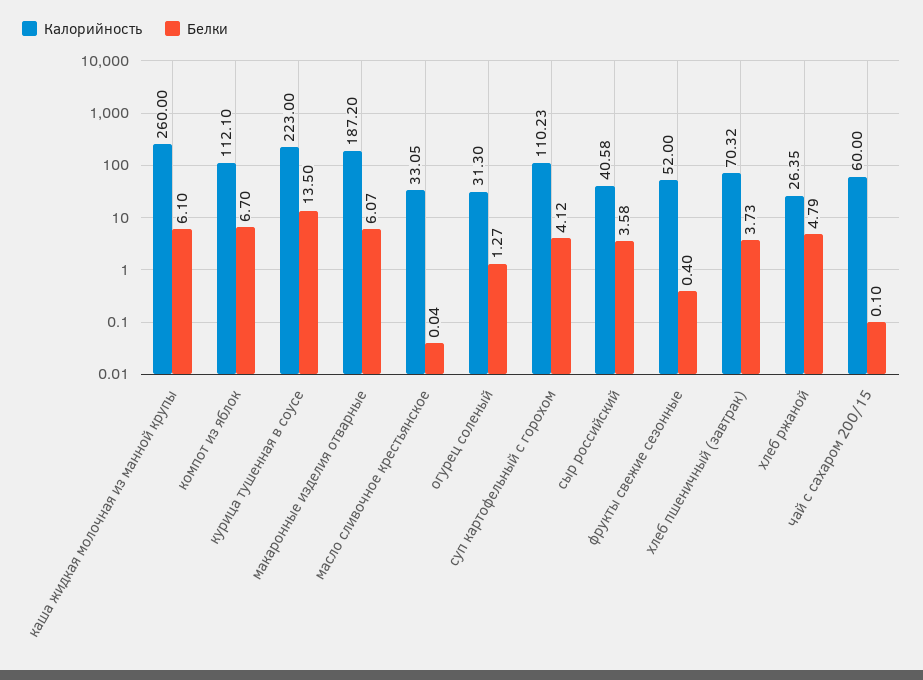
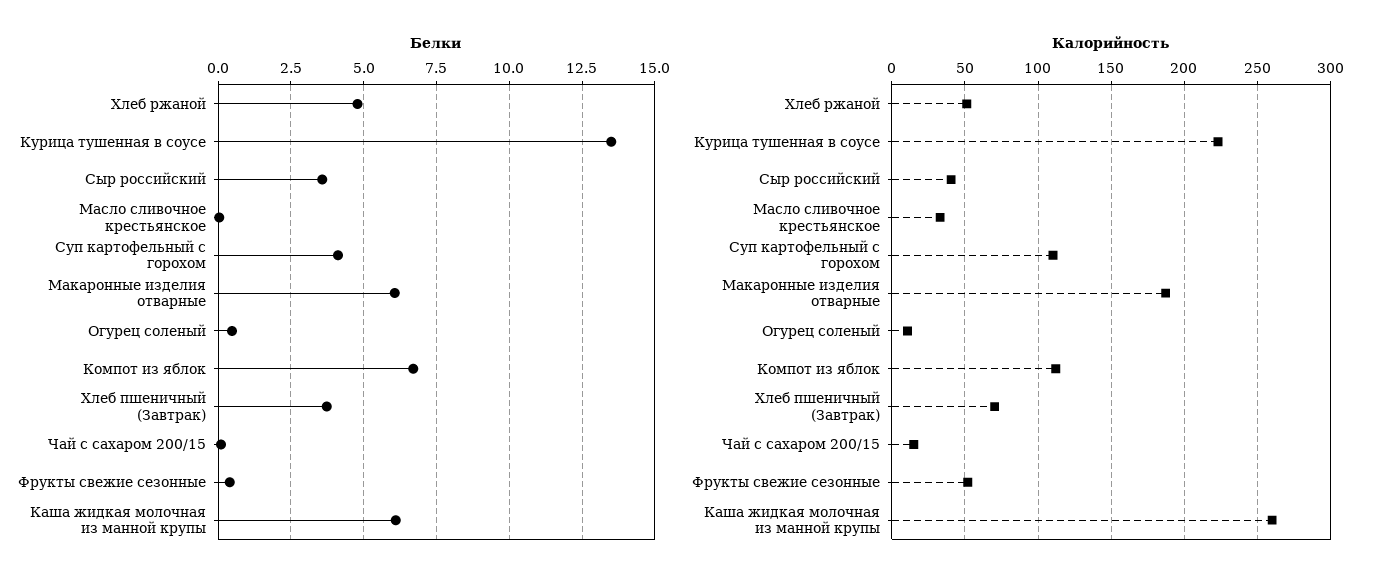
Калорийность, огурец соленый: 31.3 -> 10
Белки, огурец соленый: 1.27 -> 0.5
Калорийность, хлеб ржаной: 26.35 -> 50
Калорийность, чай с сахаром 200/15: 60 -> 15

